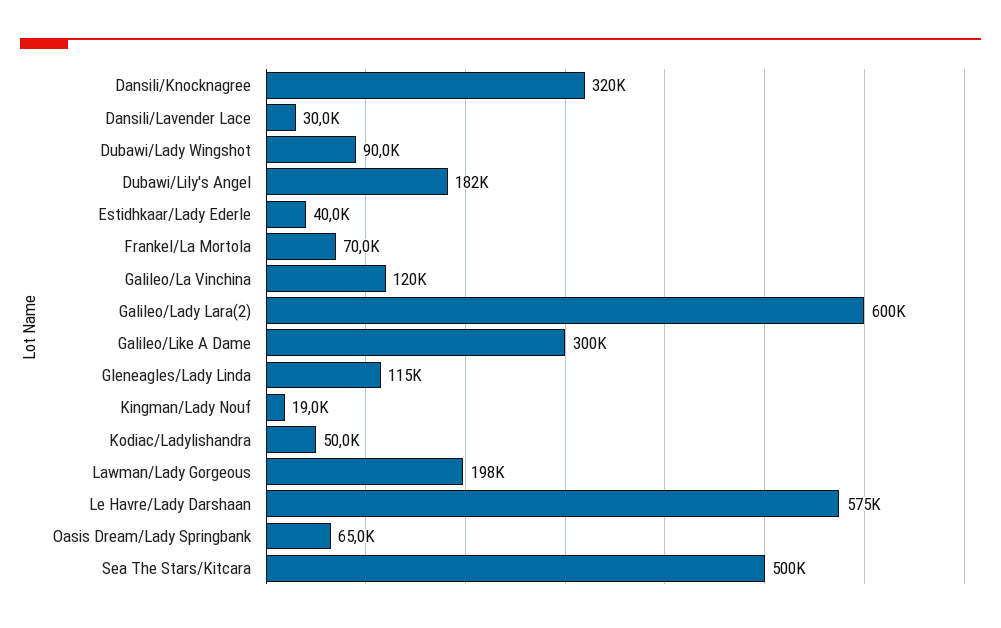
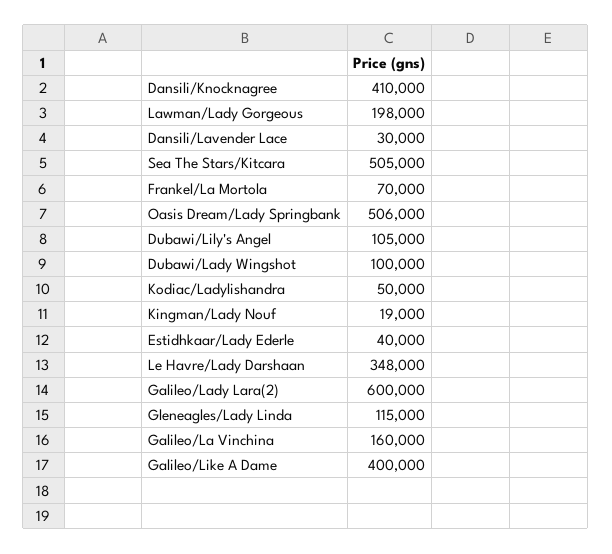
Dansili/Knocknagree: 320000 -> 410000
Dubawi/Lady Wingshot: 90000 -> 100000
Dubawi/Lily's Angel: 182000 -> 105000
Galileo/La Vinchina: 120000 -> 160000
Galileo/Like A Dame: 300000 -> 400000
Le Havre/Lady Darshaan: 575000 -> 348000
Oasis Dream/Lady Springbank: 65000 -> 506000
Sea The Stars/Kitcara: 500000 -> 505000

